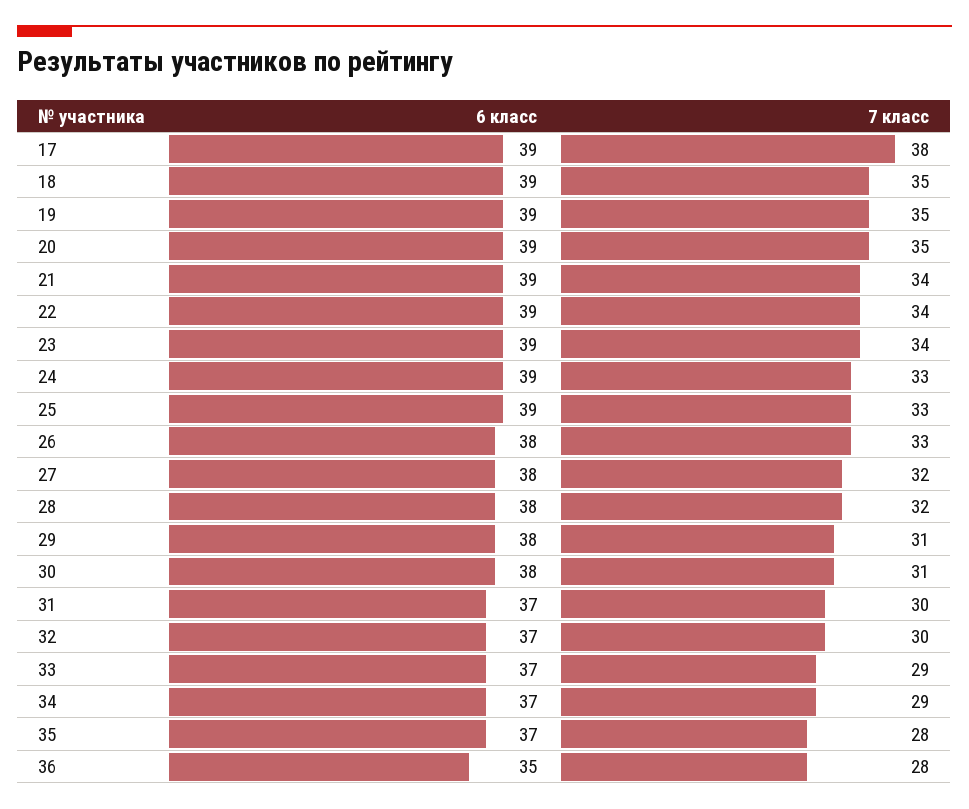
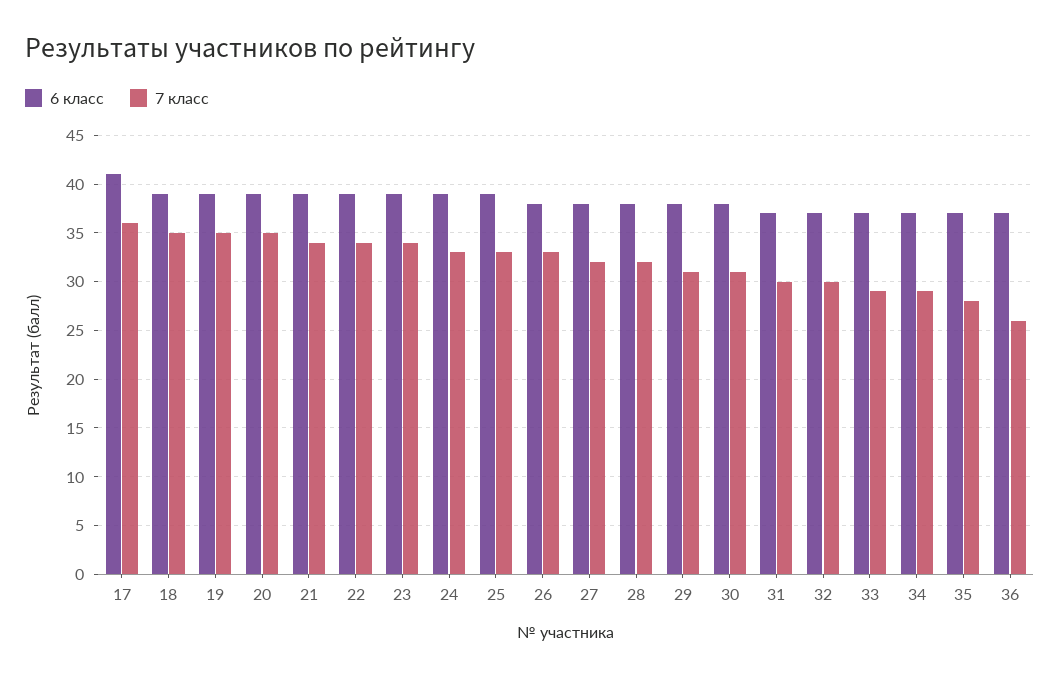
6 класс, 17: 39 -> 41
7 класс, 17: 38 -> 36
6 класс, 36: 35 -> 37
7 класс, 36: 28 -> 26

